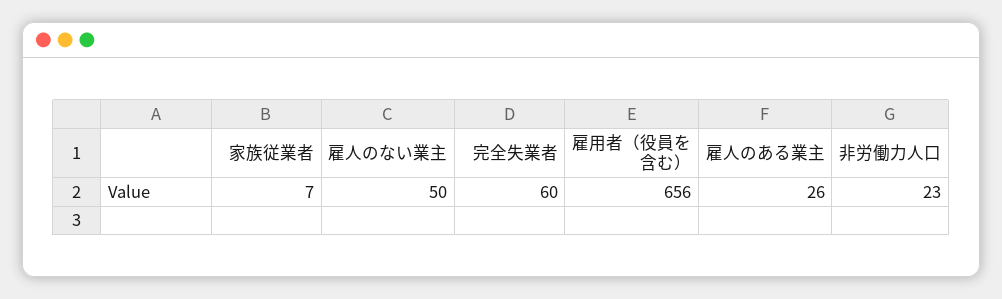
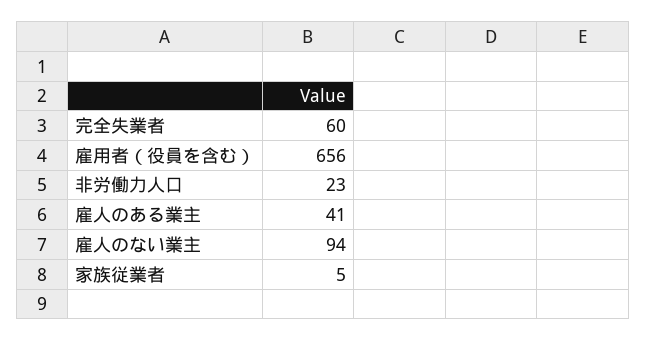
家族従業者: 7 -> 5
雇人のない業主: 50 -> 94
雇人のある業主: 26 -> 41

